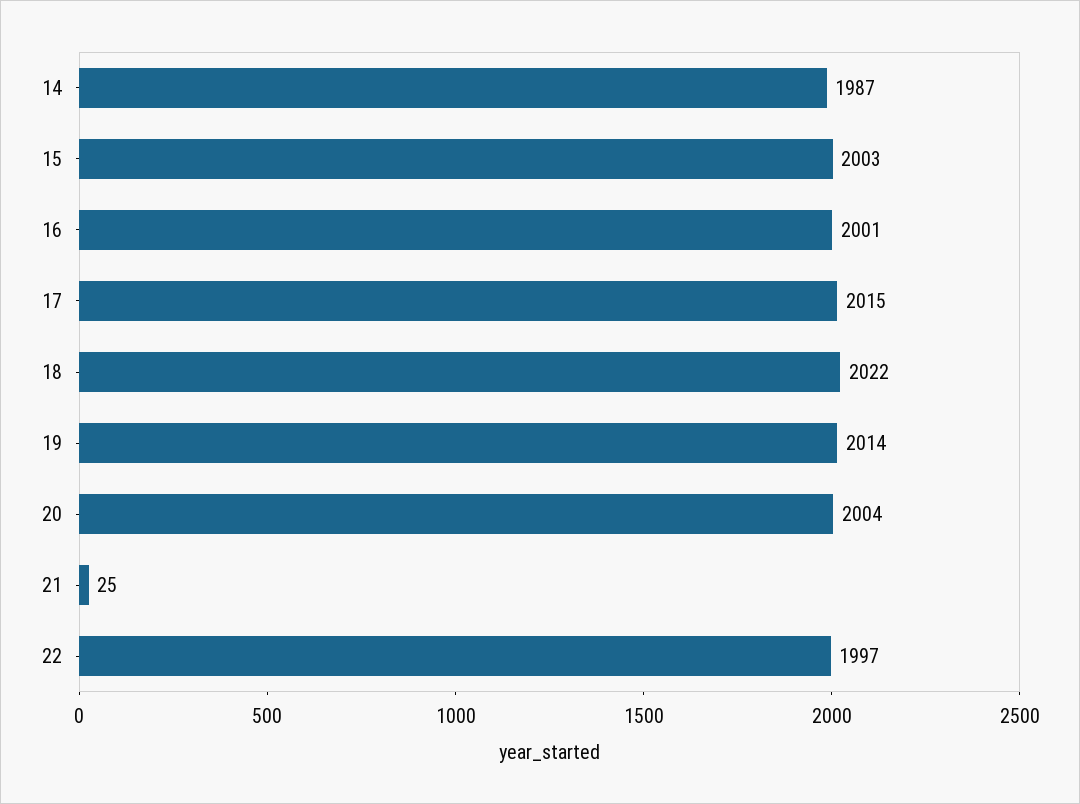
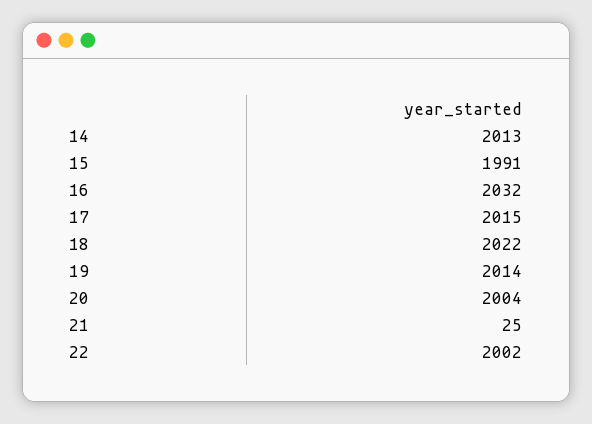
14: 1987 -> 2013
15: 2003 -> 1991
16: 2001 -> 2032
22: 1997 -> 2002

